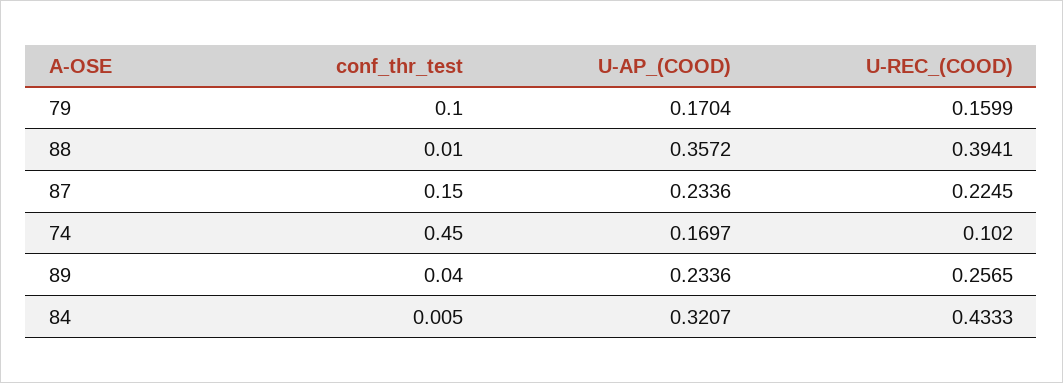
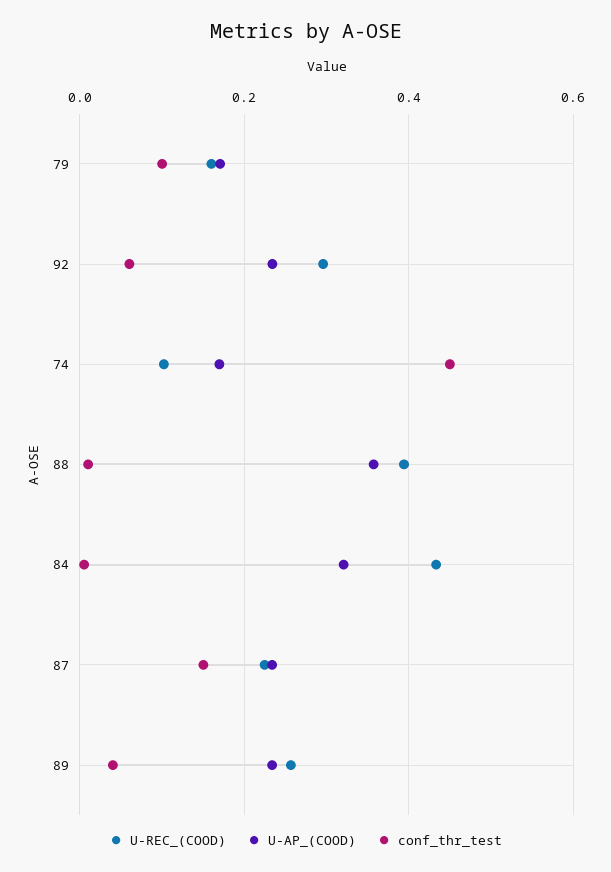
U-REC_(COOD), 92: none -> 0.3
U-AP_(COOD), 92: none -> 0.24
conf_thr_test, 92: none -> 0.06

